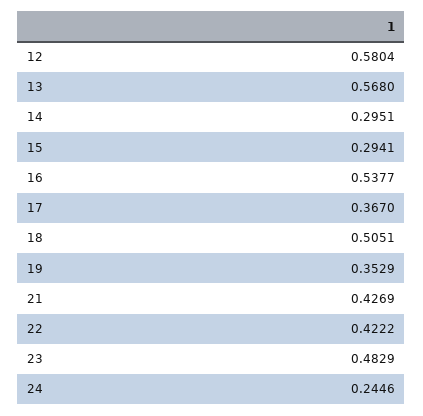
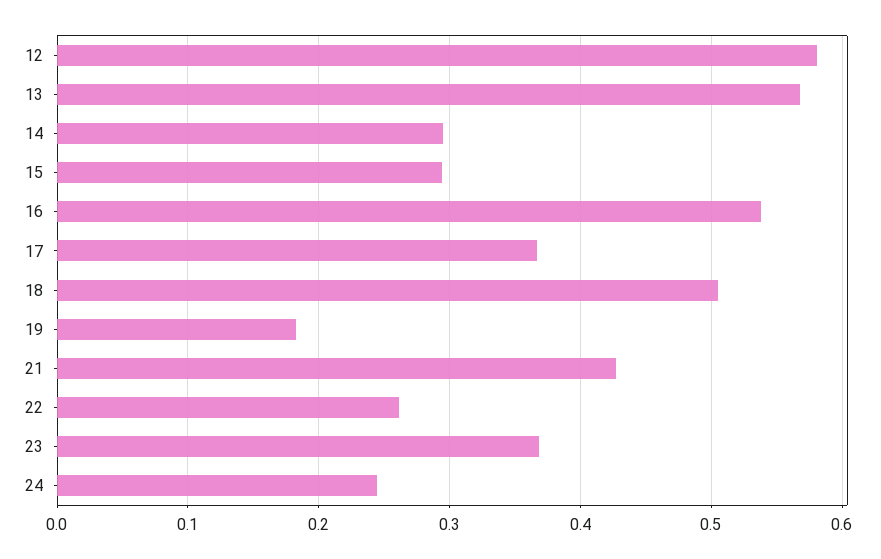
19: 0.3529 -> 0.18
22: 0.4222 -> 0.26
23: 0.4829 -> 0.37

